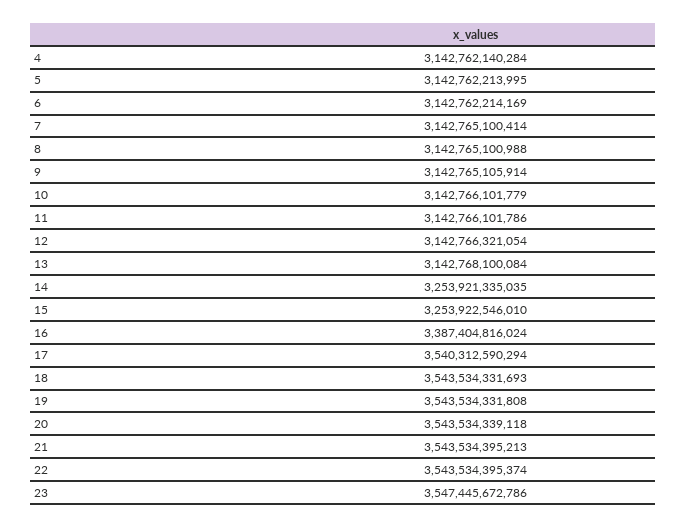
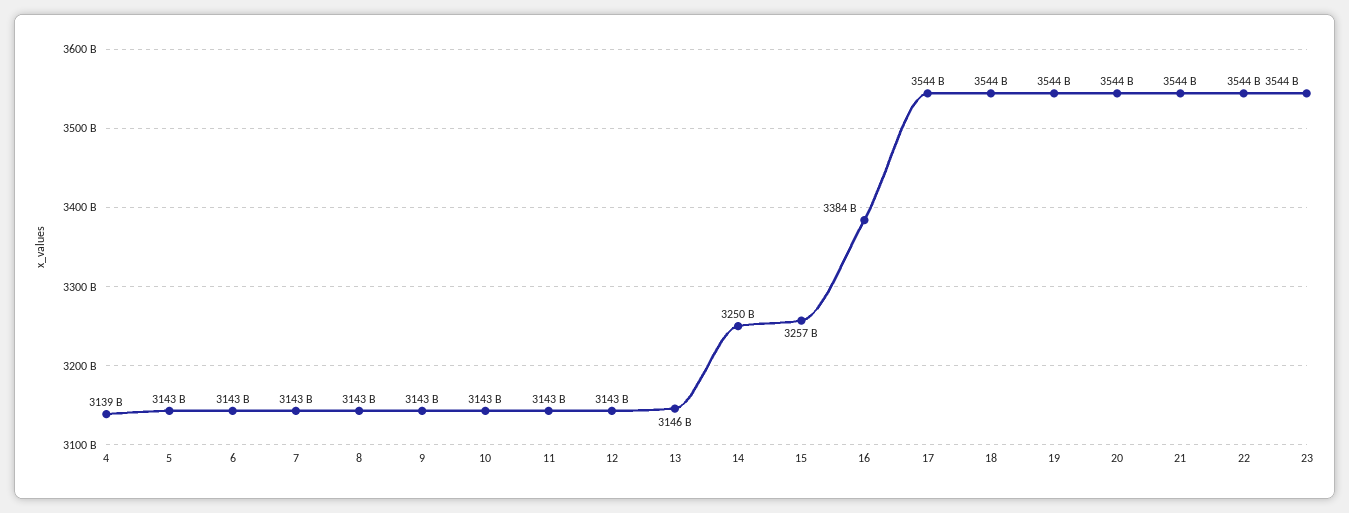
4: 3142762140284 -> 3139000000000
13: 3142768100084 -> 3146000000000
14: 3253921335035 -> 3250000000000
15: 3253922546010 -> 3257000000000
16: 3387404816024 -> 3384000000000
17: 3540312590294 -> 3544000000000
23: 3547445672786 -> 3544000000000

